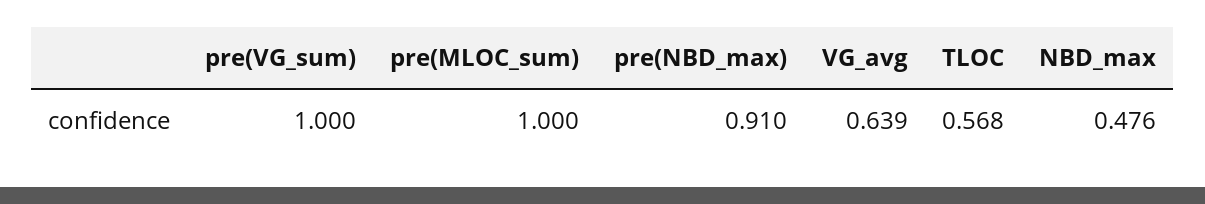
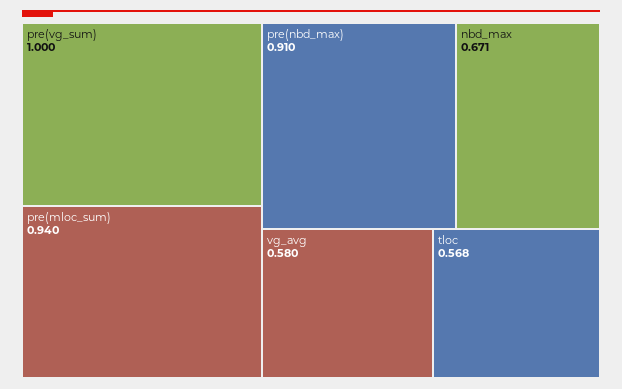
pre(MLOC_sum): 1 -> 0.94
VG_avg: 0.639 -> 0.58
NBD_max: 0.476 -> 0.671

